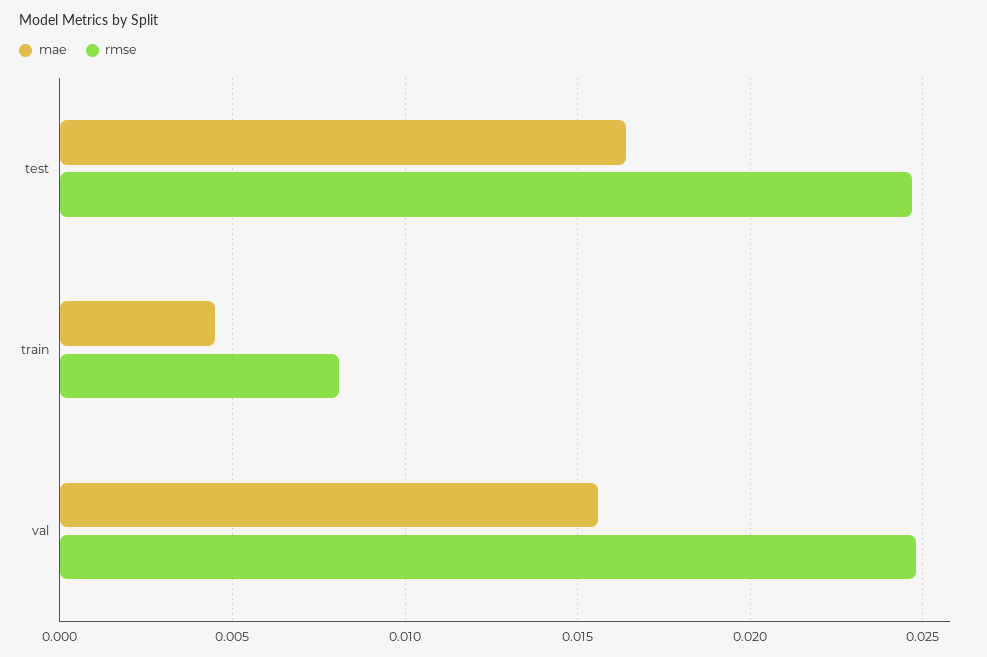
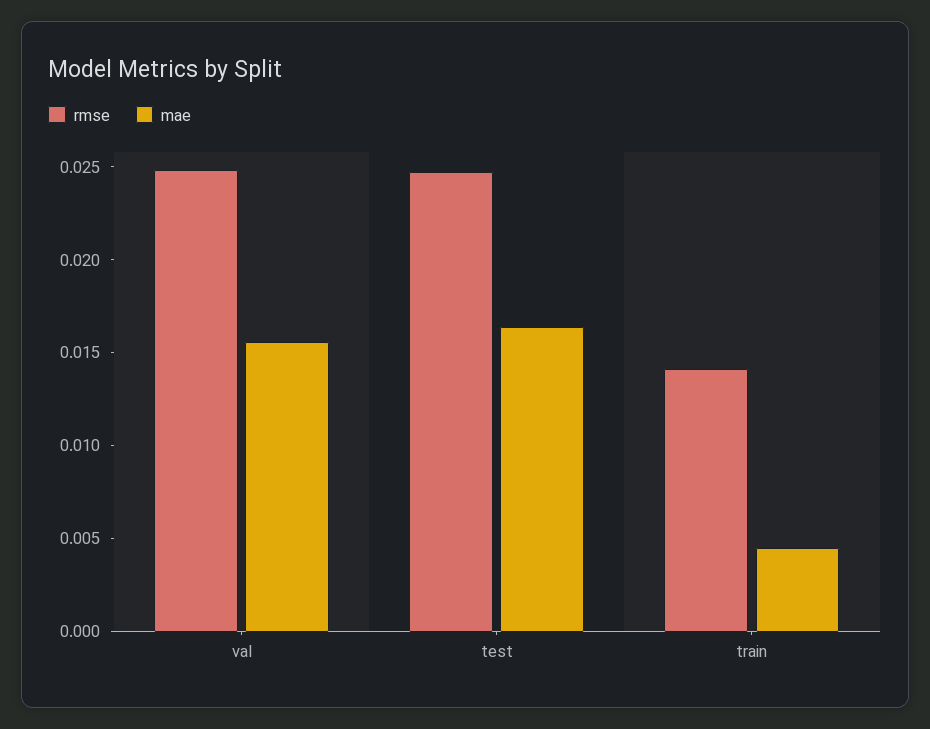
rmse, train: 0.008 -> 0.014

